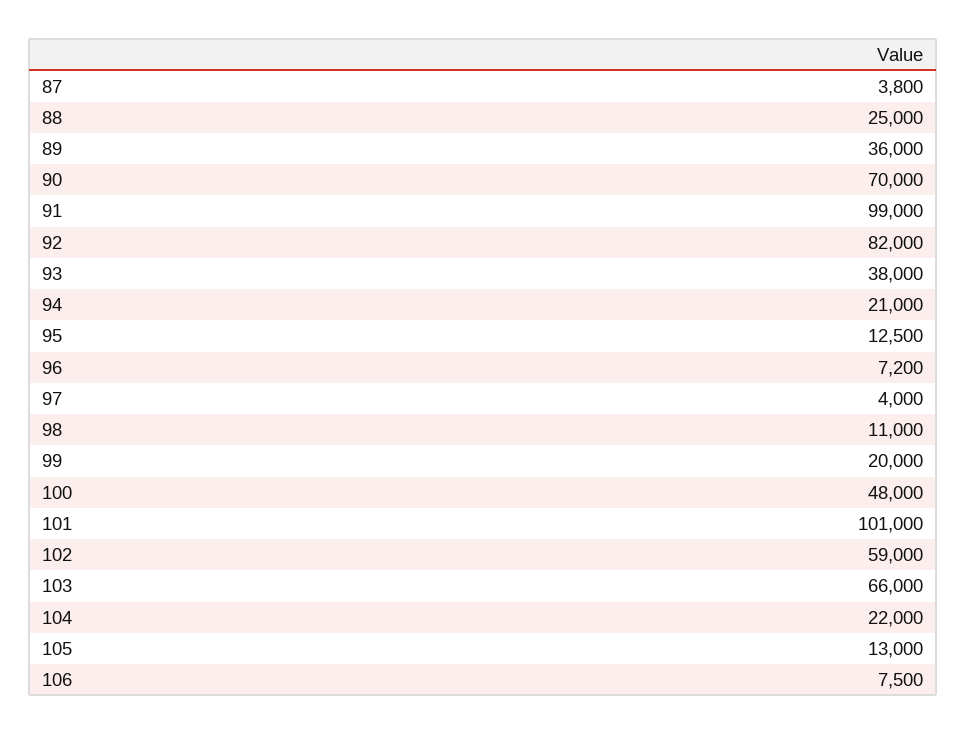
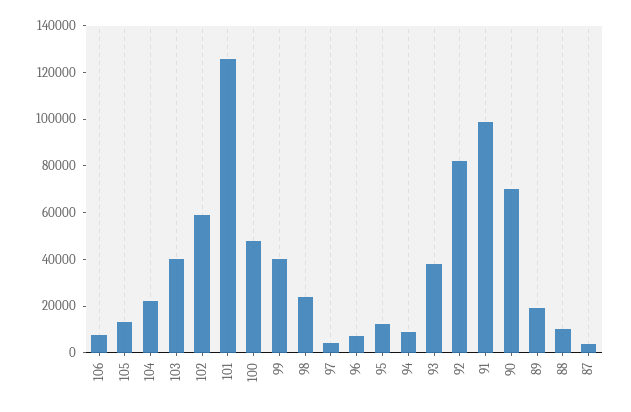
88: 25000 -> 10000
89: 36000 -> 20000
94: 21000 -> 10000
98: 11000 -> 25000
99: 20000 -> 40000
101: 101000 -> 125000
103: 66000 -> 40000

